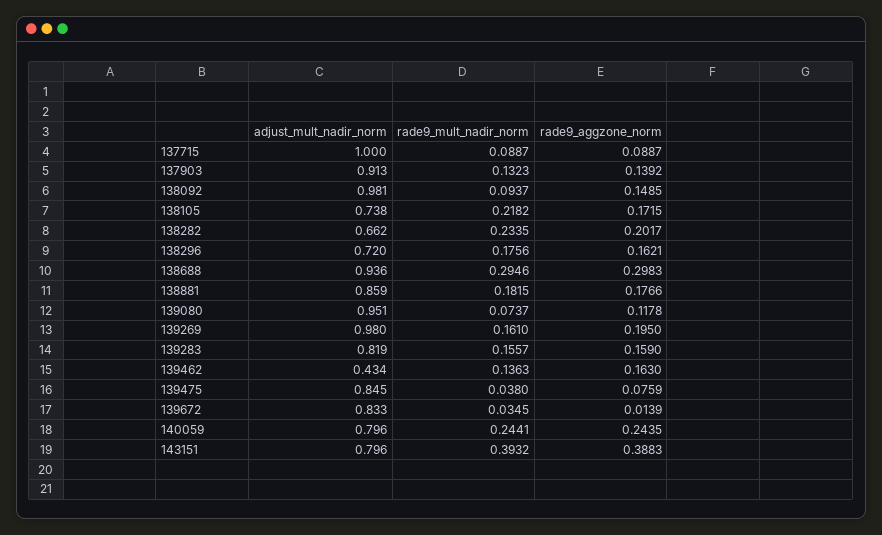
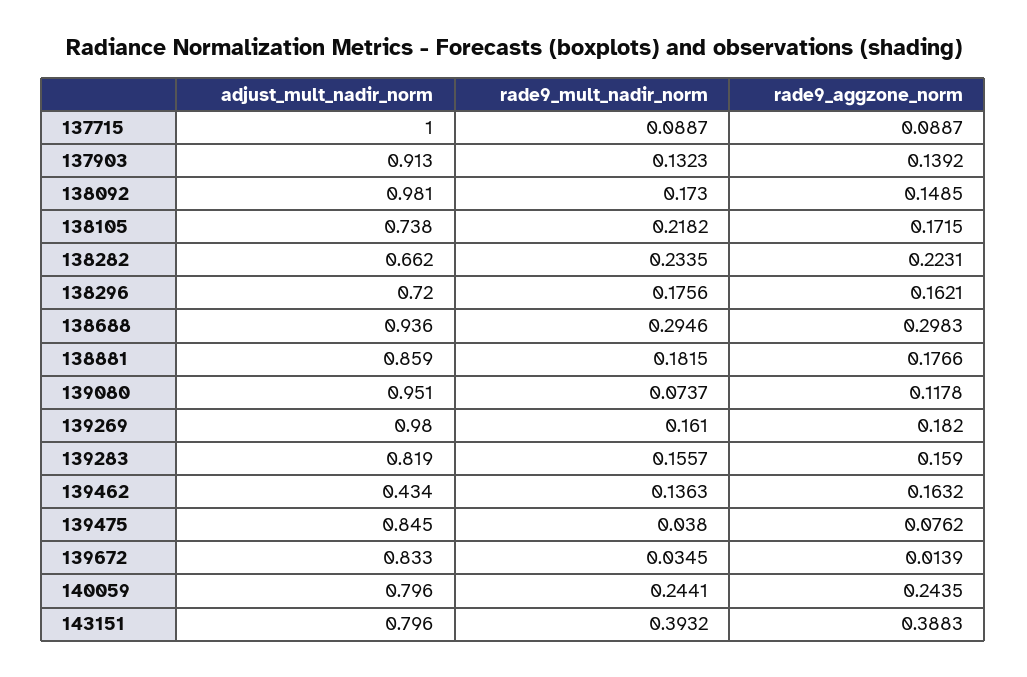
rade9_mult_nadir_norm, 138092: 0.0937 -> 0.173
rade9_aggzone_norm, 138282: 0.2017 -> 0.2231
rade9_aggzone_norm, 139269: 0.195 -> 0.182
rade9_aggzone_norm, 139462: 0.163 -> 0.1632
rade9_aggzone_norm, 139475: 0.0759 -> 0.0762

